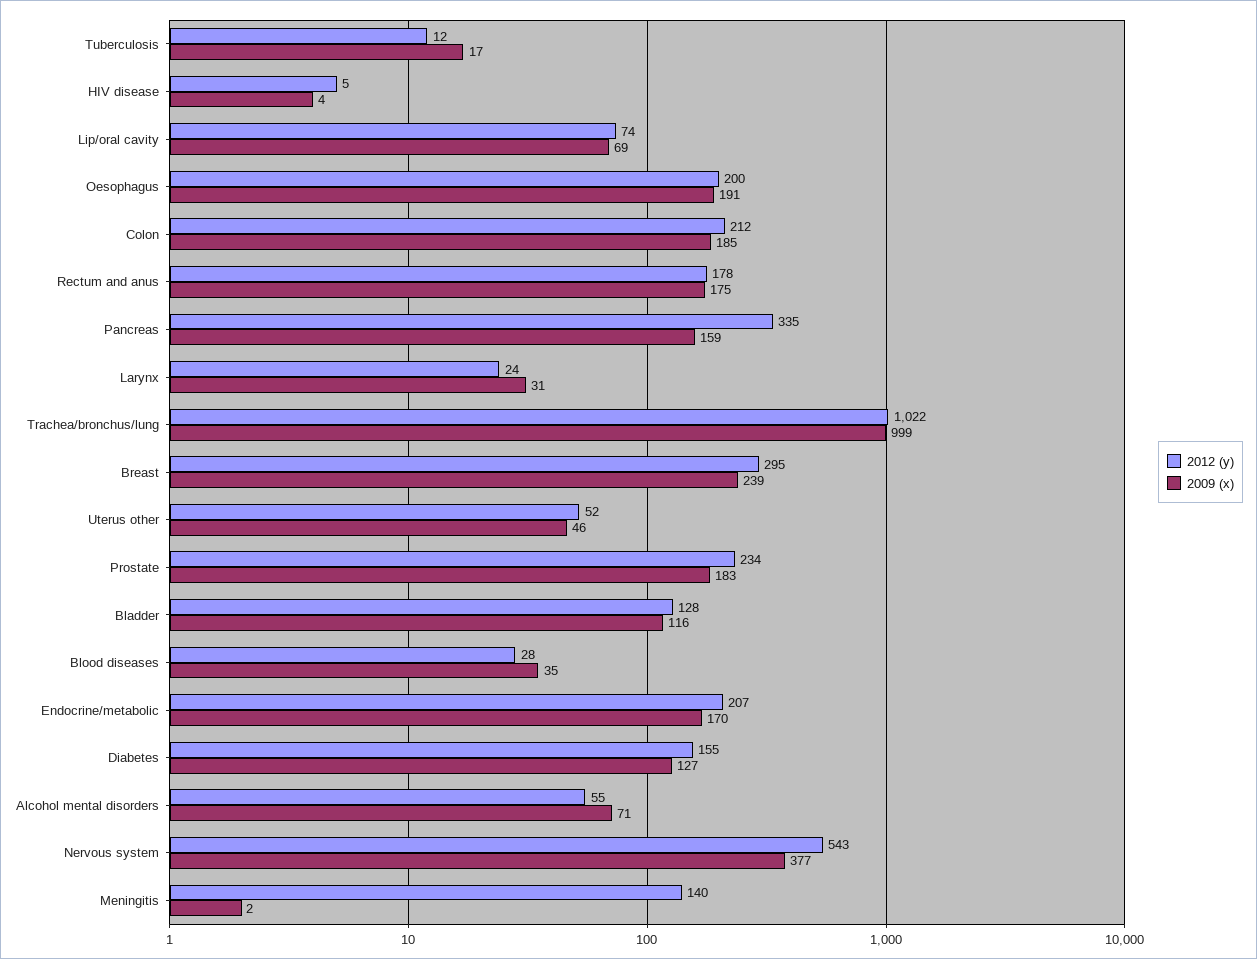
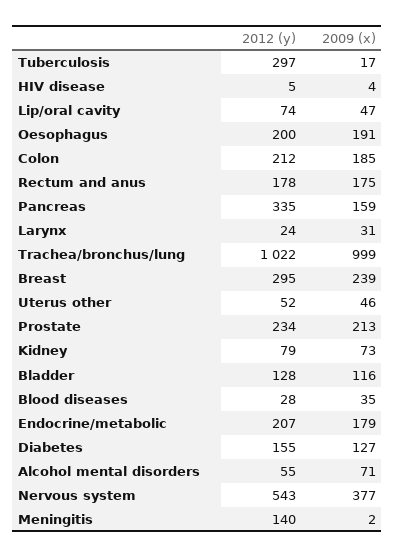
2012 (y), Tuberculosis: 12 -> 297
2009 (x), Lip/oral cavity: 69 -> 47
2009 (x), Prostate: 183 -> 213
2009 (x), Endocrine/metabolic: 170 -> 179
2012 (y), Kidney: none -> 79
2009 (x), Kidney: none -> 73

